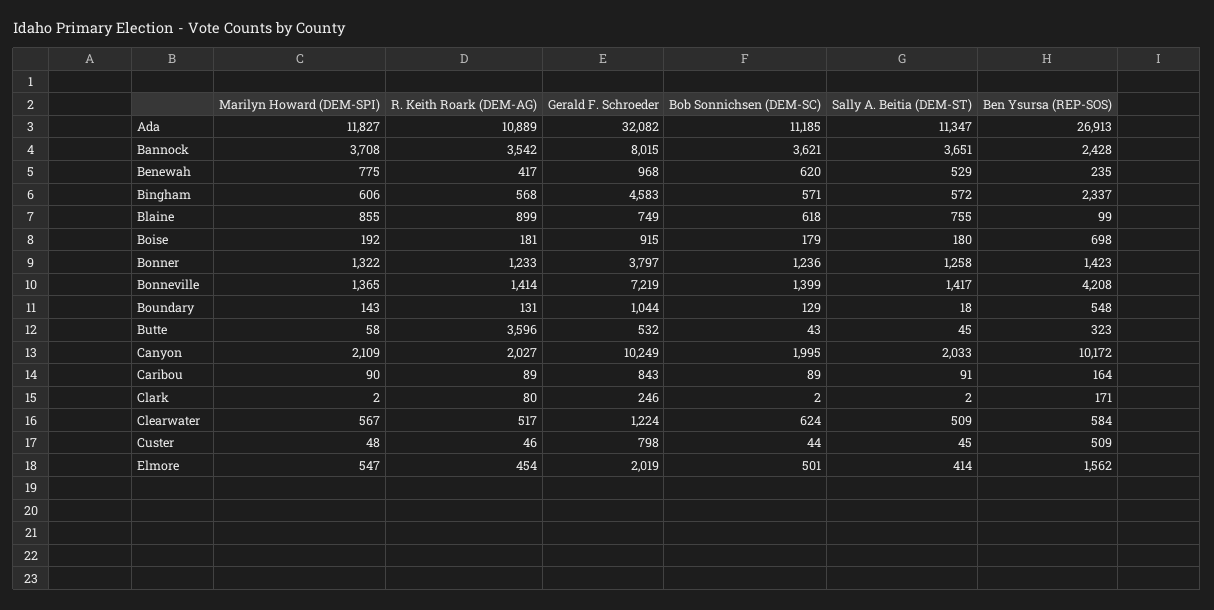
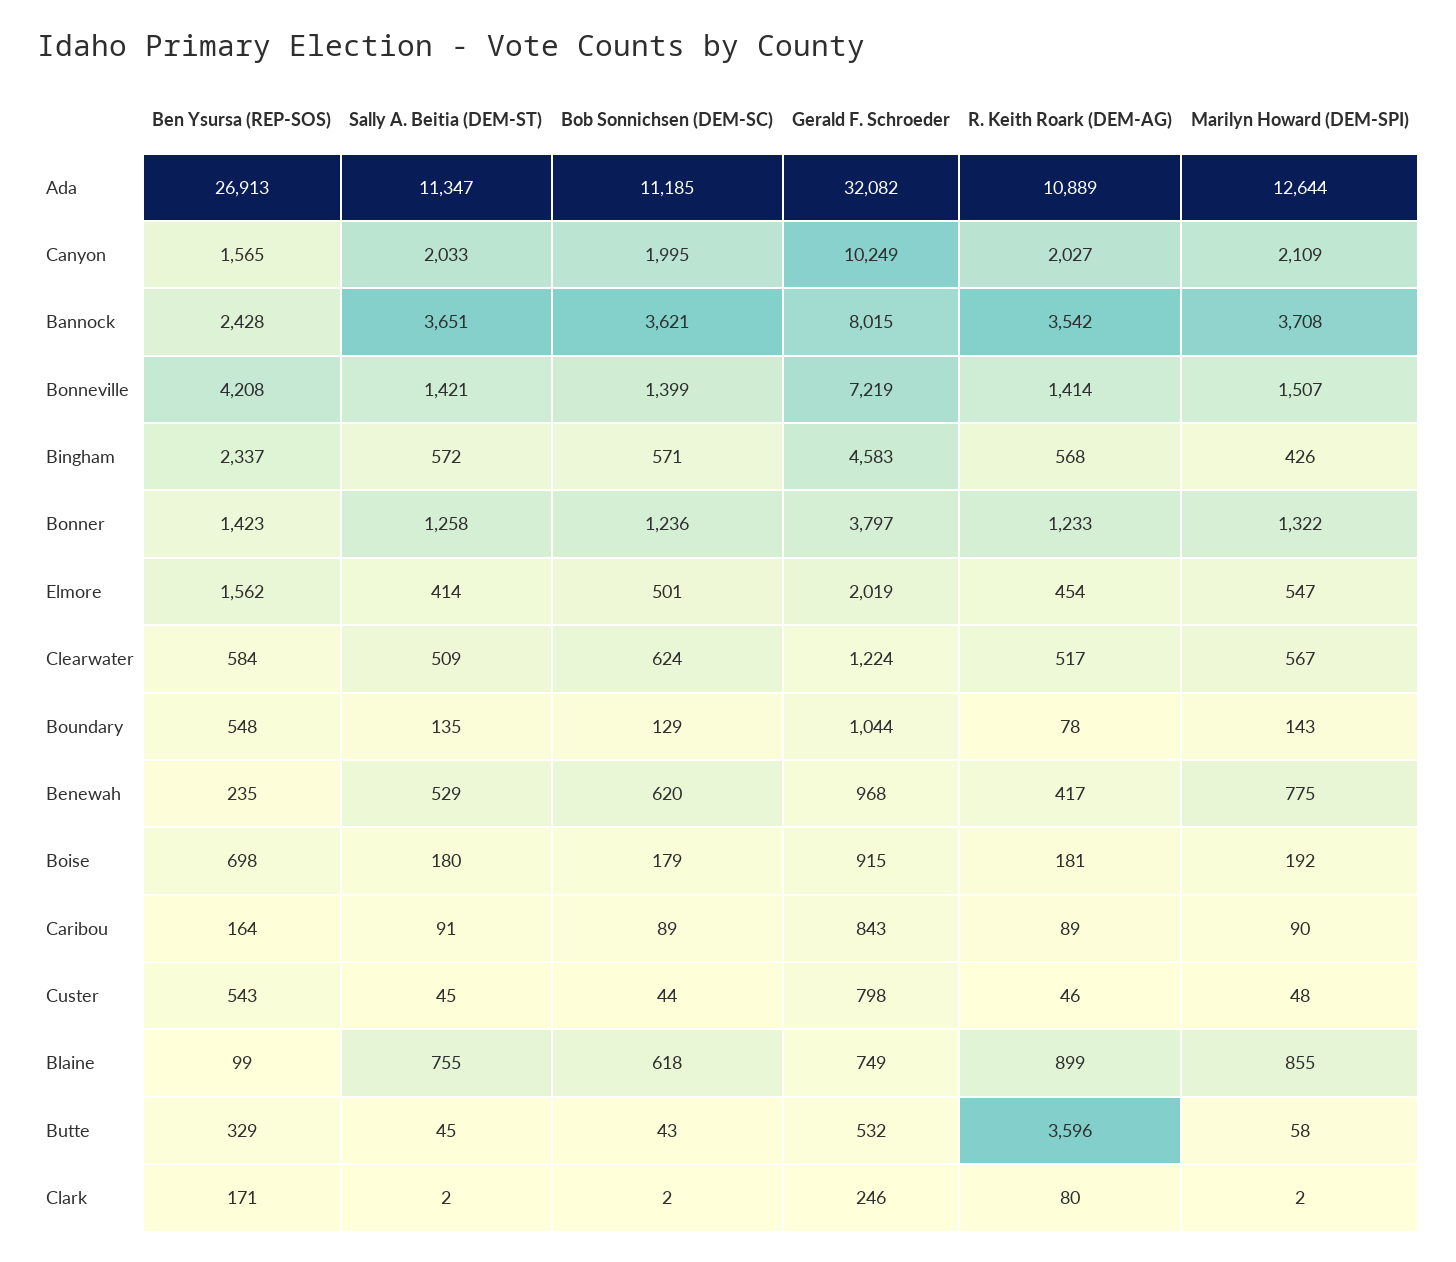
Marilyn Howard (DEM-SPI), Ada: 11827 -> 12644
Marilyn Howard (DEM-SPI), Bingham: 606 -> 426
Marilyn Howard (DEM-SPI), Bonneville: 1365 -> 1507
Sally A. Beitia (DEM-ST), Bonneville: 1417 -> 1421
R. Keith Roark (DEM-AG), Boundary: 131 -> 78
Sally A. Beitia (DEM-ST), Boundary: 18 -> 135
Ben Ysursa (REP-SOS), Butte: 323 -> 329
Ben Ysursa (REP-SOS), Canyon: 10172 -> 1565
Ben Ysursa (REP-SOS), Custer: 509 -> 543

